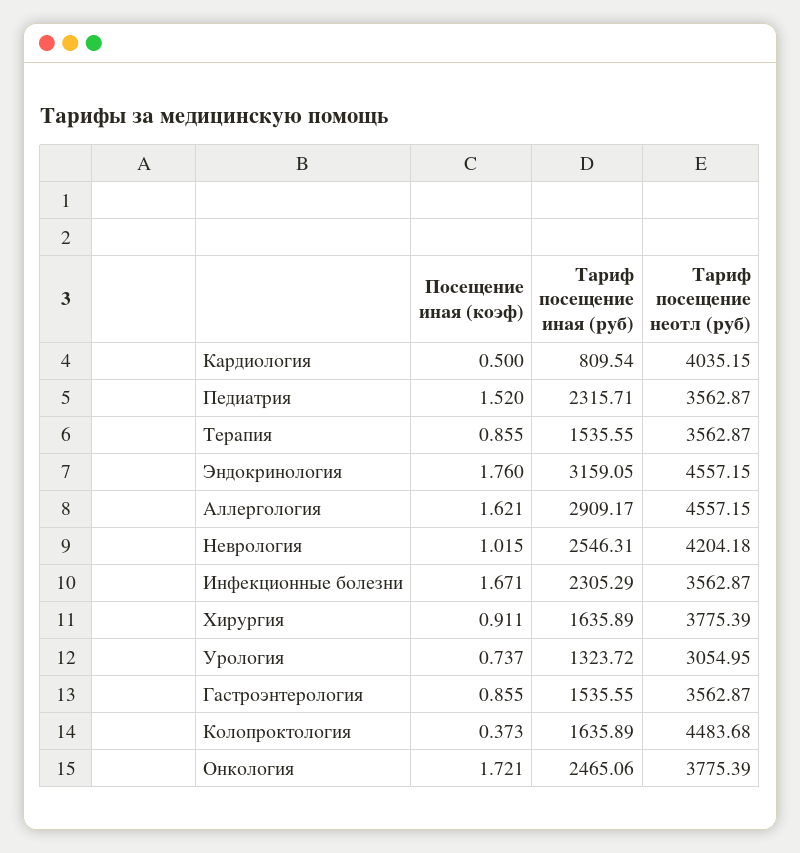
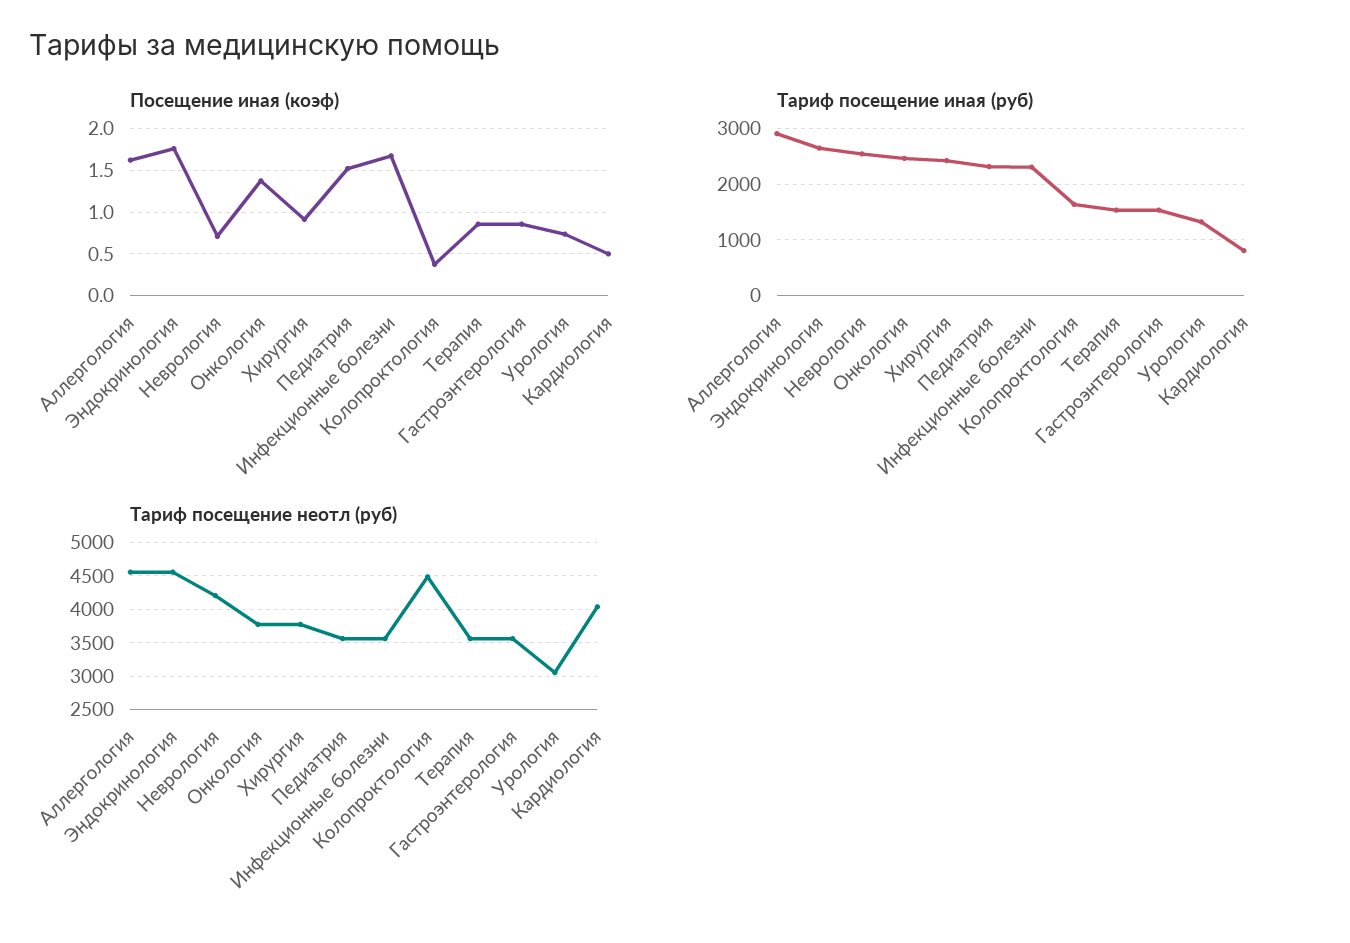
Тариф посещение иная (руб), Эндокринология: 3159.05 -> 2600
Посещение иная (коэф), Неврология: 1.015 -> 0.7
Тариф посещение иная (руб), Хирургия: 1635.89 -> 2400
Посещение иная (коэф), Онкология: 1.721 -> 1.4

